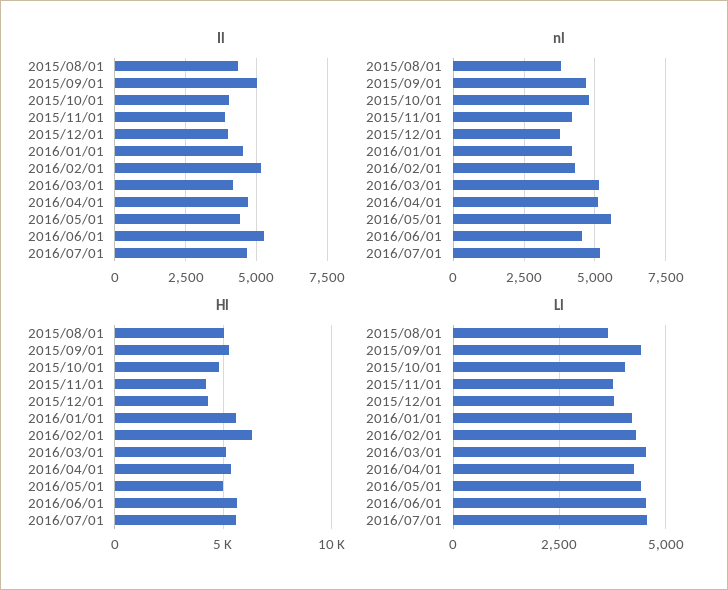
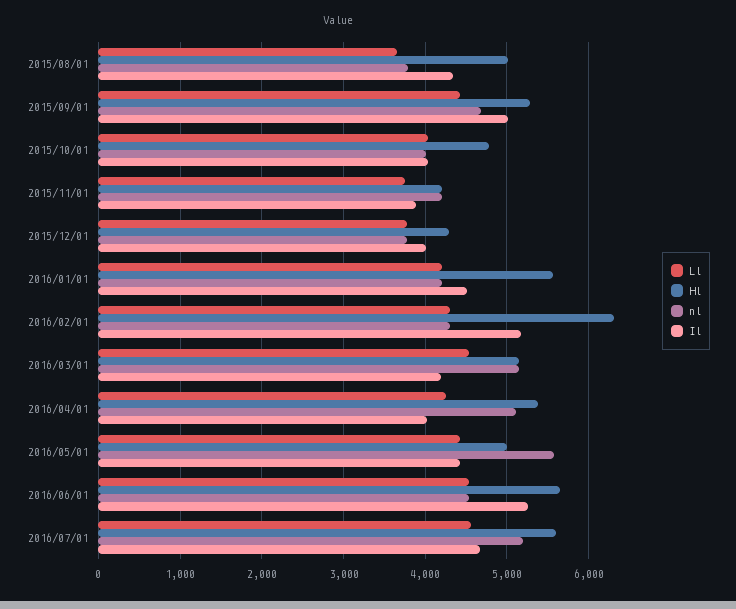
Il, 2016/04/01: 4750 -> 4000
nl, 2015/10/01: 4750 -> 4000

